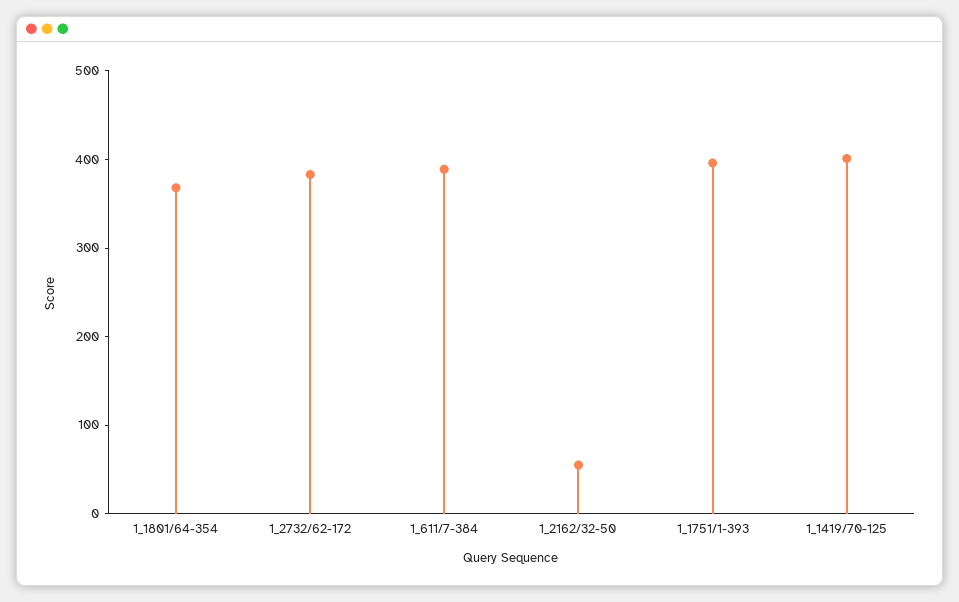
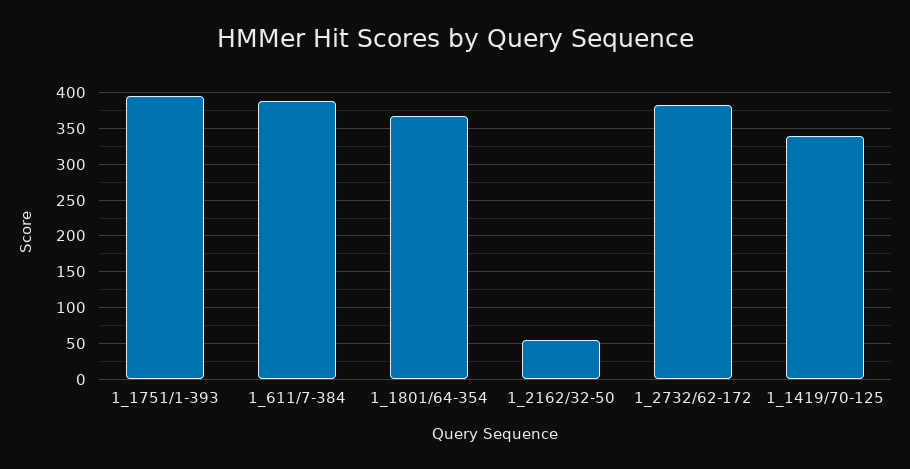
1_1419/70-125: 400 -> 340

